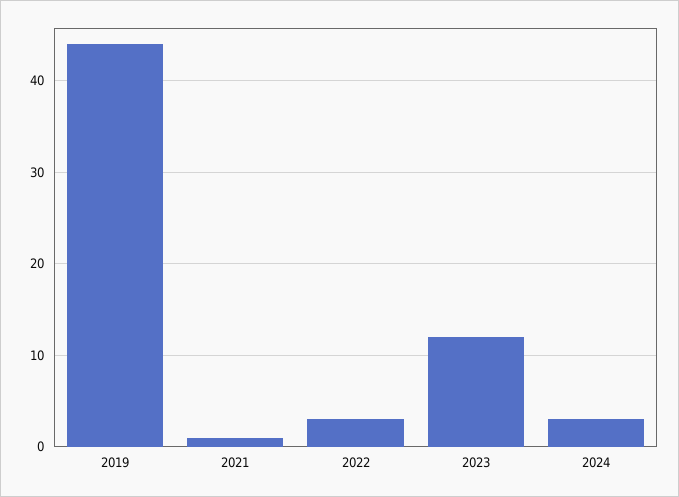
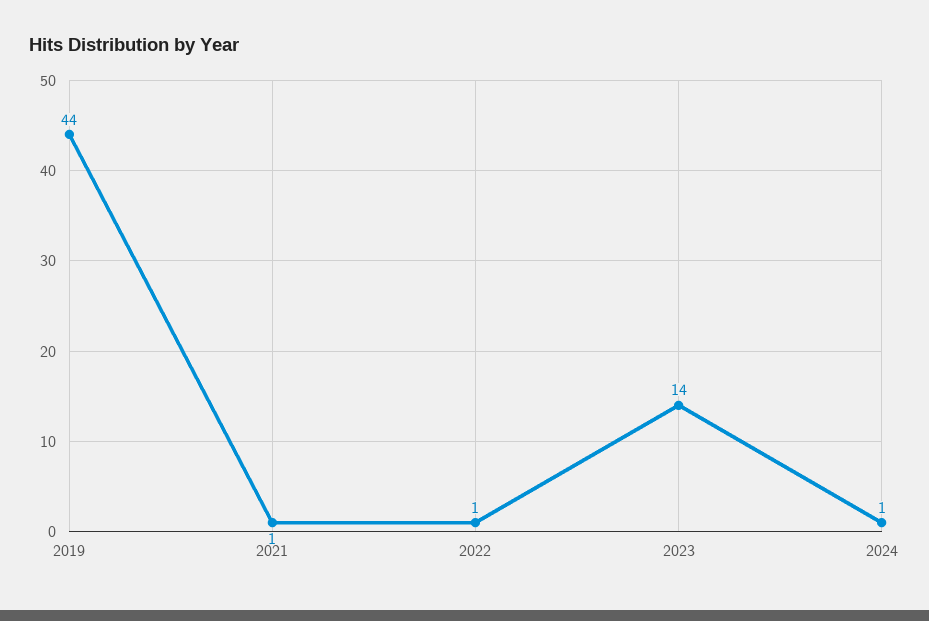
2022: 3 -> 1
2023: 12 -> 14
2024: 3 -> 1

